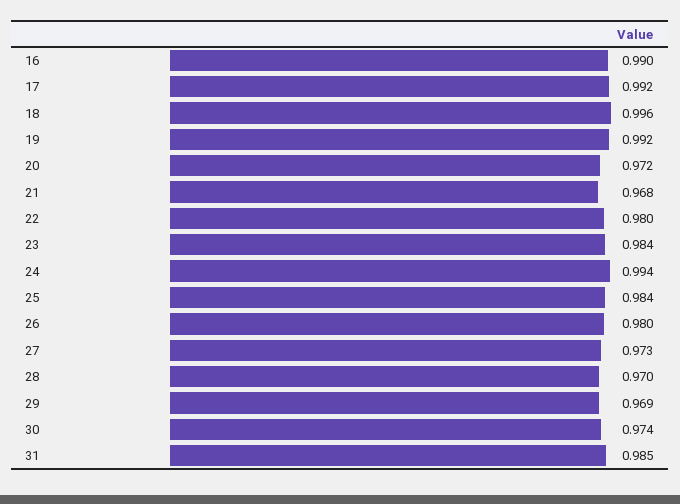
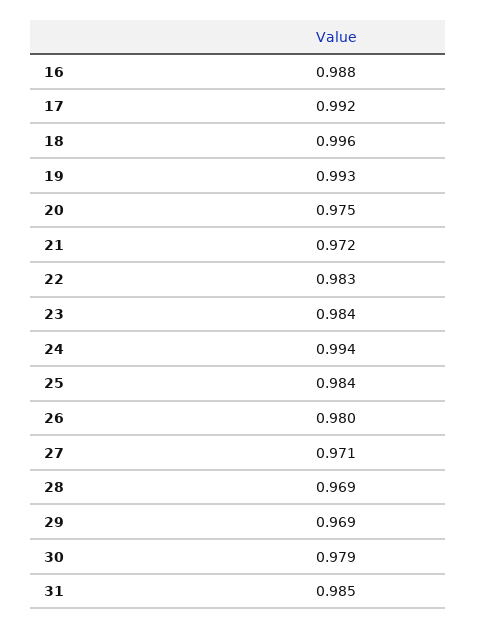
16: 0.99 -> 0.988
19: 0.992 -> 0.993
20: 0.972 -> 0.975
21: 0.968 -> 0.972
22: 0.98 -> 0.983
27: 0.973 -> 0.971
28: 0.97 -> 0.969
30: 0.974 -> 0.979

